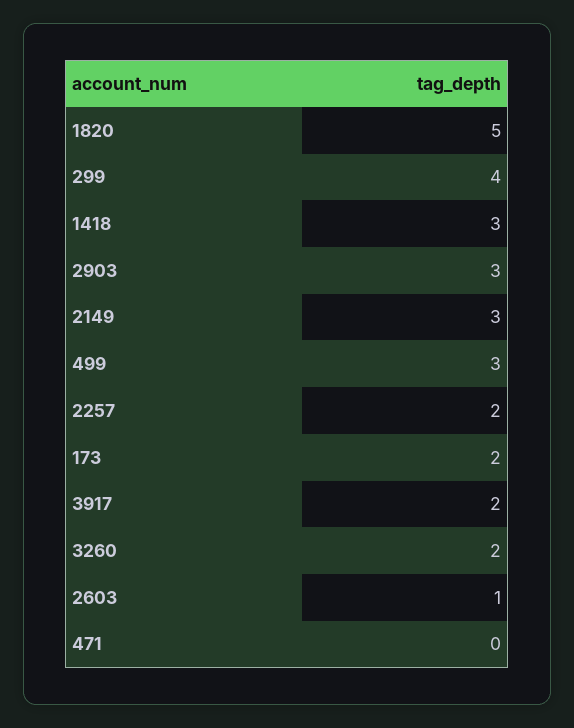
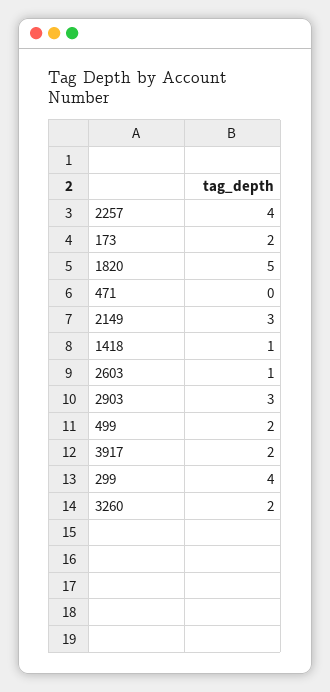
1418: 3 -> 1
499: 3 -> 2
2257: 2 -> 4

